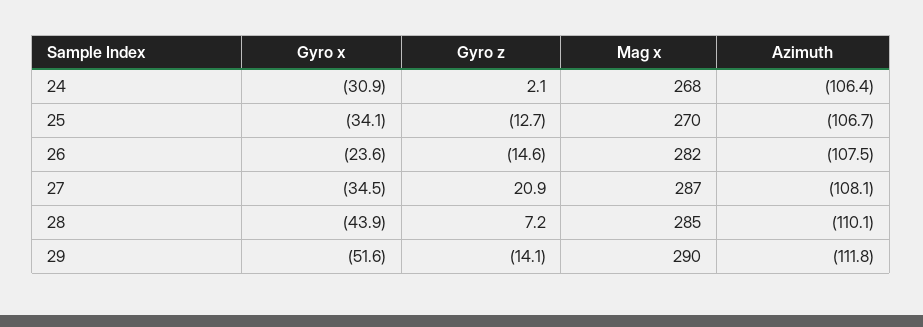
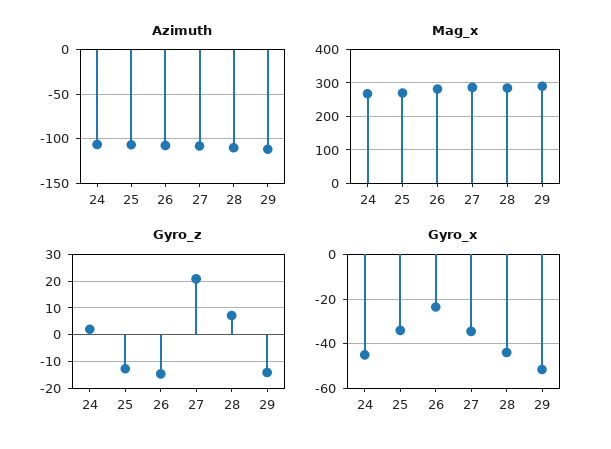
Gyro x, 24: -30.9 -> -45

